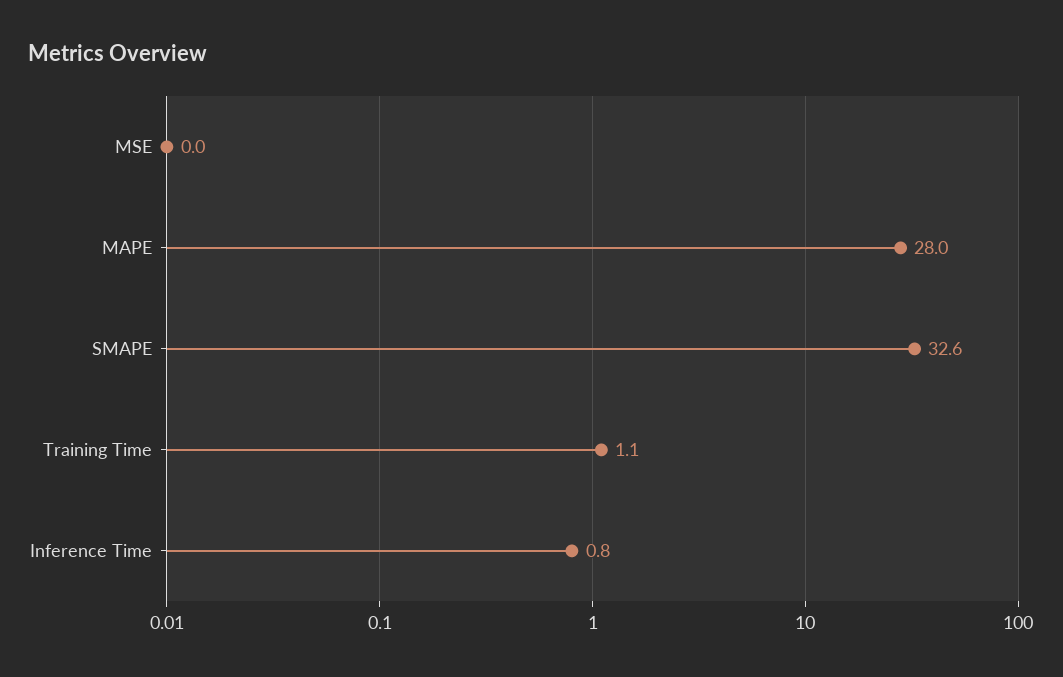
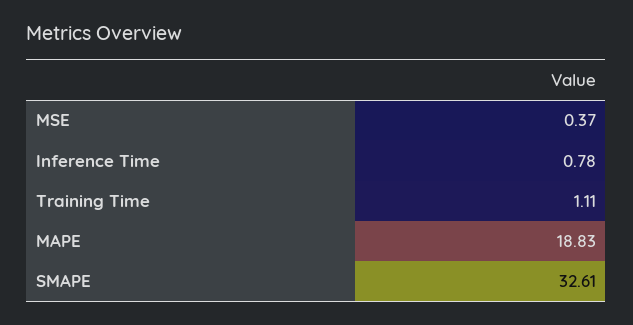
MSE: 0 -> 0.37
MAPE: 28 -> 18.83

